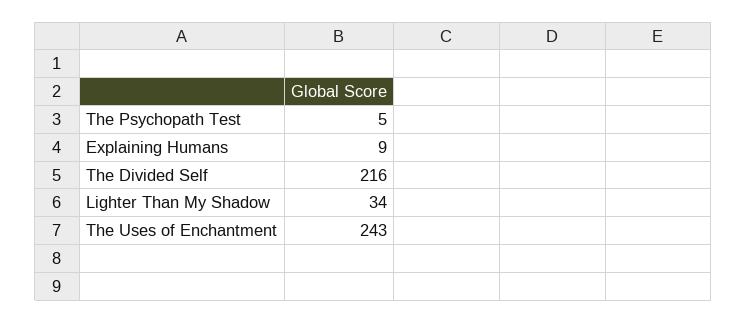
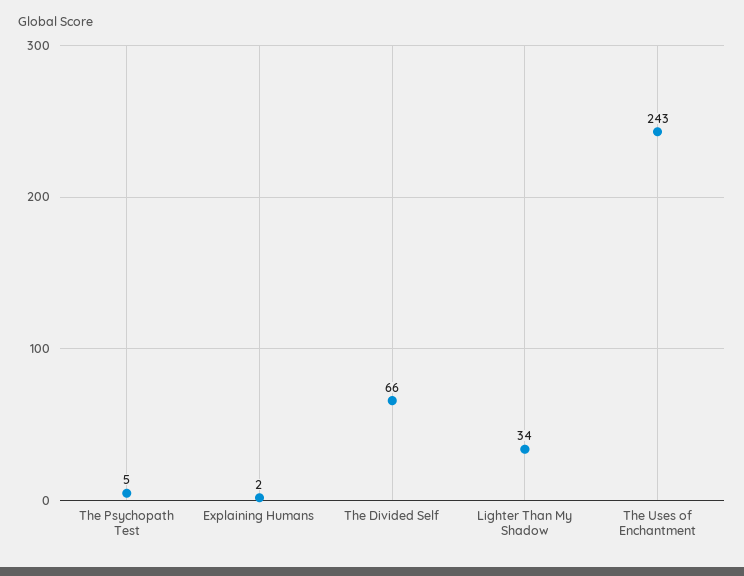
Explaining Humans: 9 -> 2
The Divided Self: 216 -> 66

